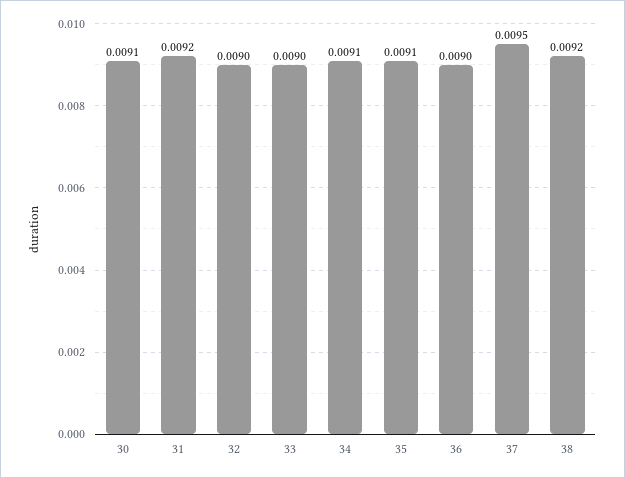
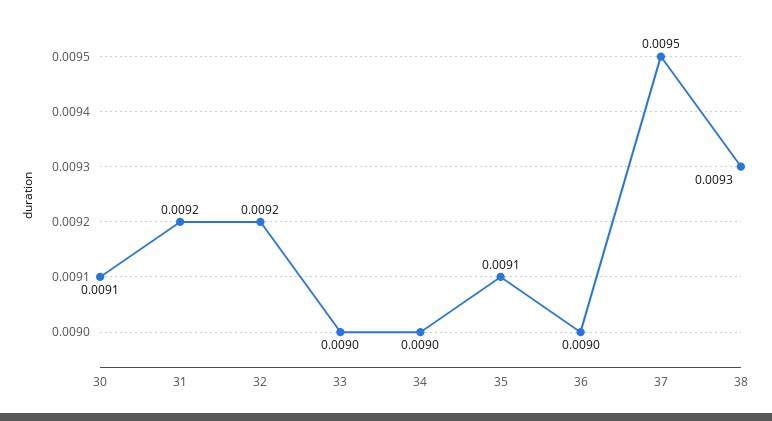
32: 0.009 -> 0.0092
34: 0.0091 -> 0.009
38: 0.0092 -> 0.0093

